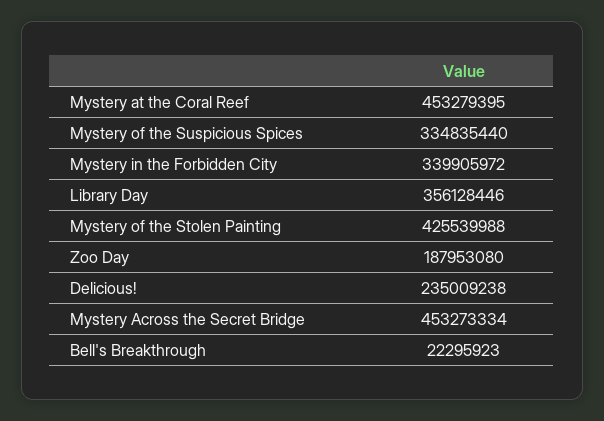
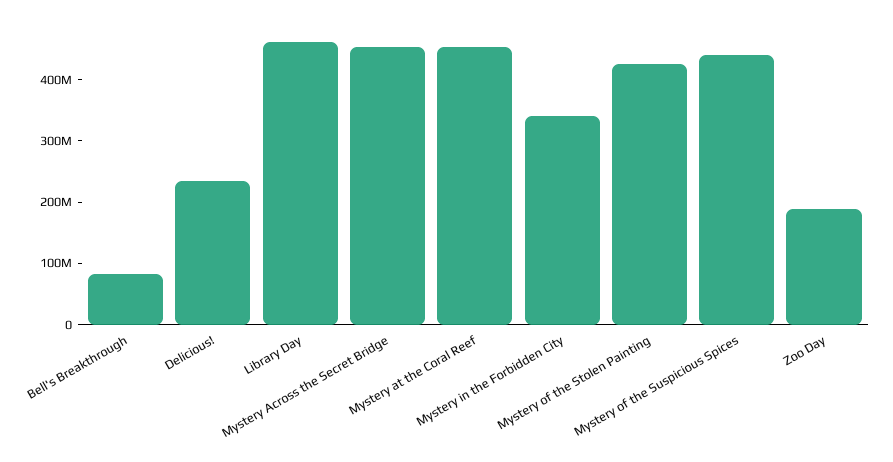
Mystery of the Suspicious Spices: 334835440 -> 440000000
Library Day: 356128446 -> 460000000
Bell's Breakthrough: 22295923 -> 80000000

